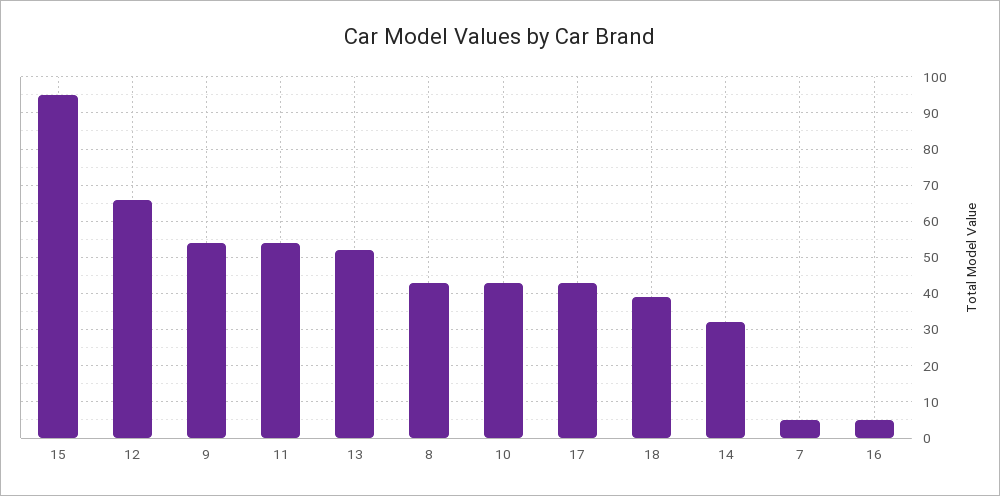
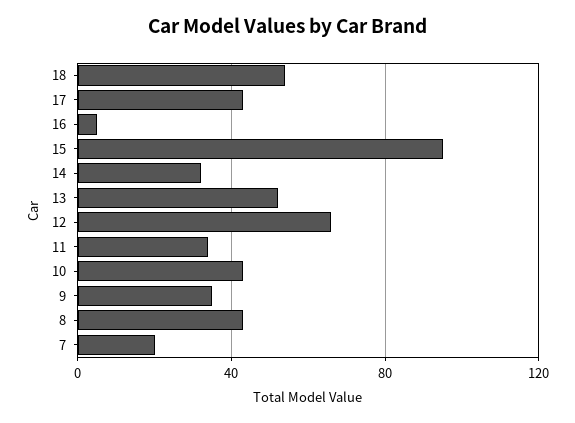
9: 55 -> 35
11: 55 -> 35
18: 40 -> 55
7: 5 -> 20

